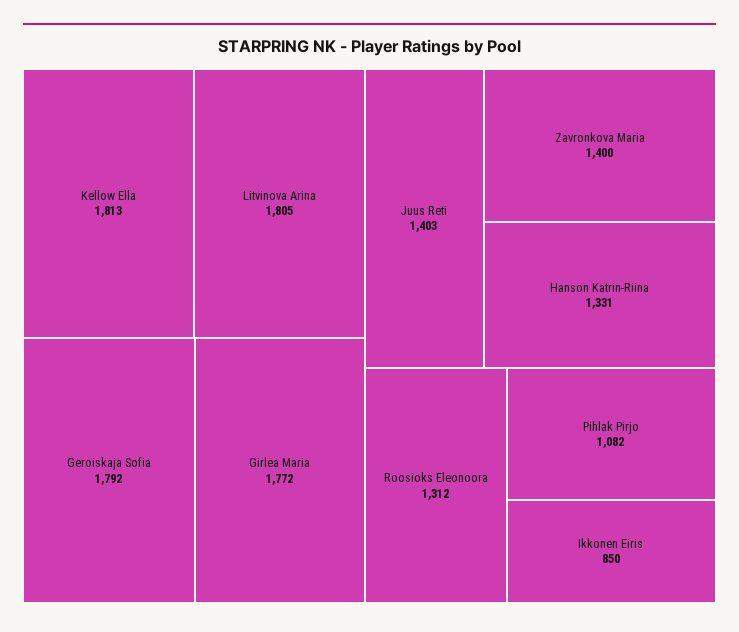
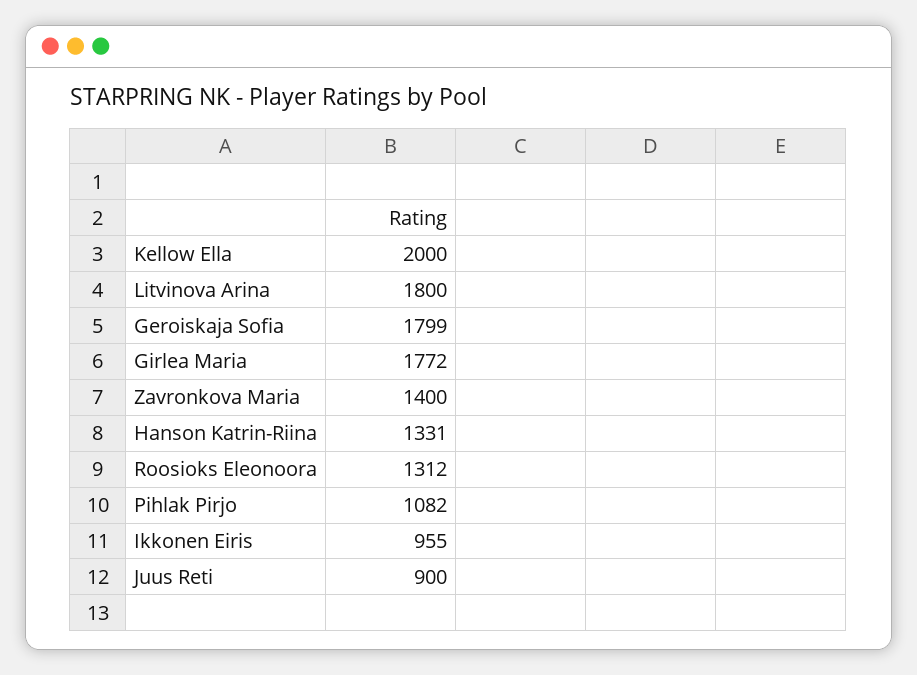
Kellow Ella: 1813 -> 2000
Litvinova Arina: 1805 -> 1800
Geroiskaja Sofia: 1792 -> 1799
Juus Reti: 1403 -> 900
Ikkonen Eiris: 850 -> 955

